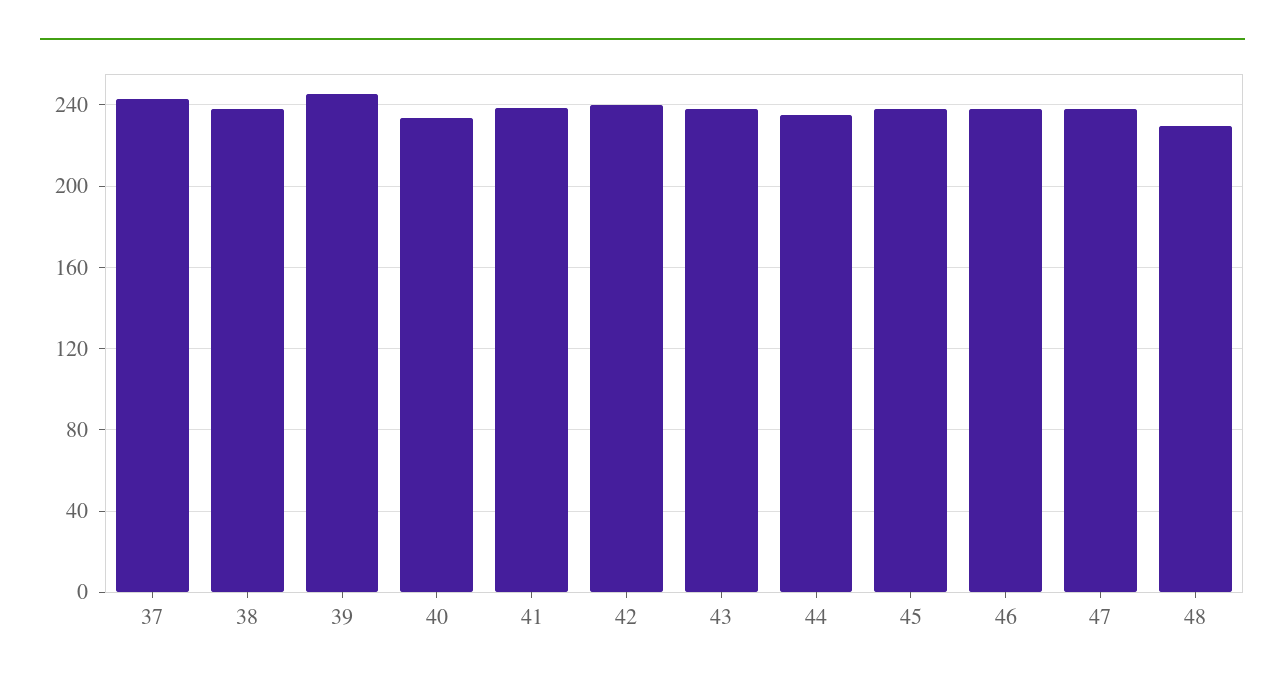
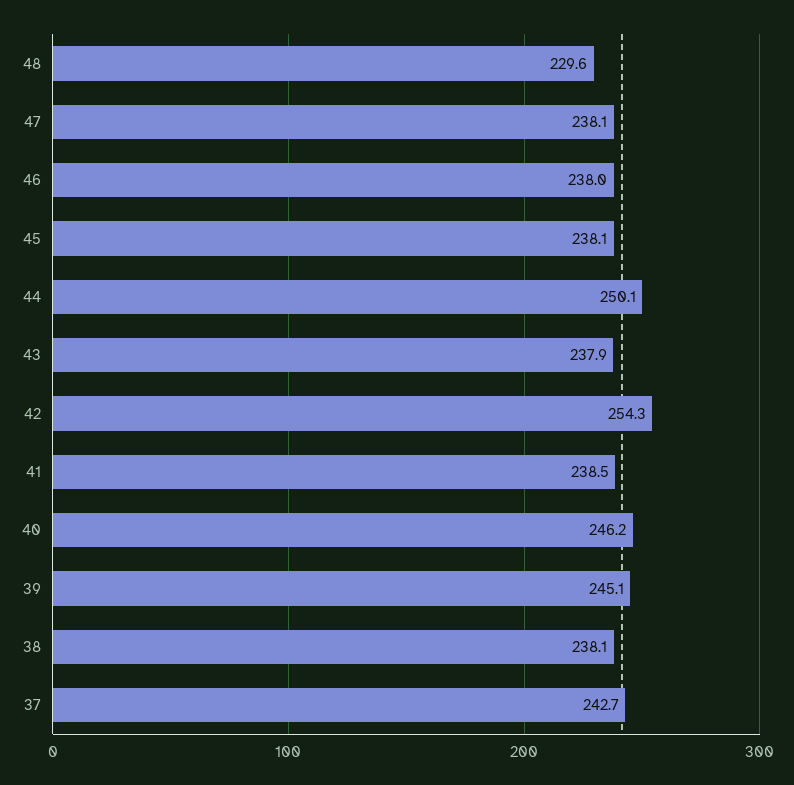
40: 235 -> 246.2
42: 240 -> 254.3
44: 235 -> 250.1

